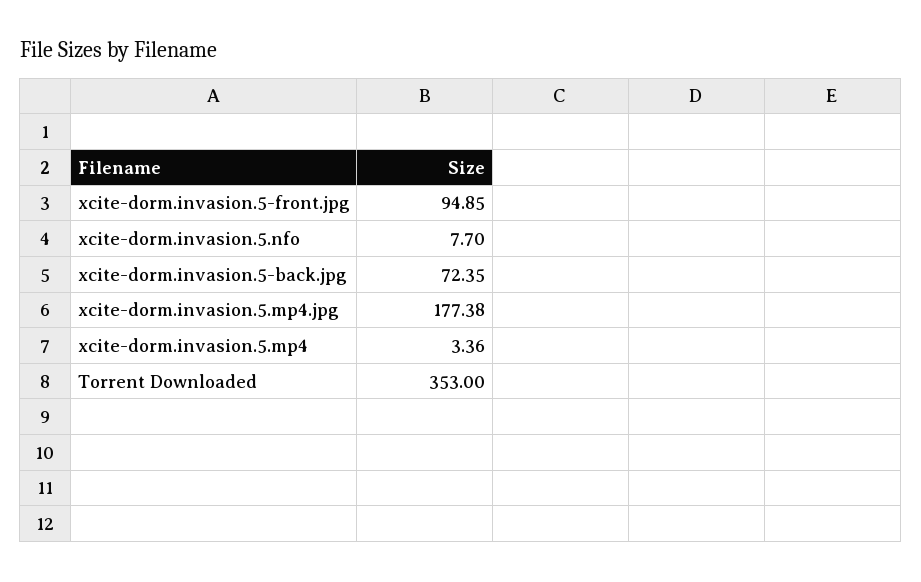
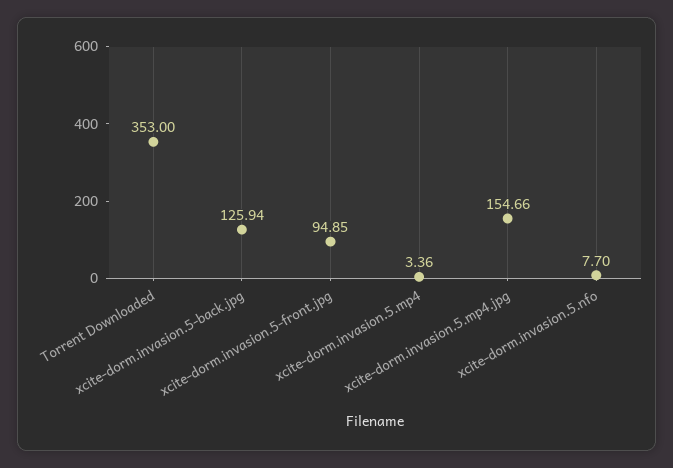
xcite-dorm.invasion.5-back.jpg: 72.35 -> 125.94
xcite-dorm.invasion.5.mp4.jpg: 177.38 -> 154.66

